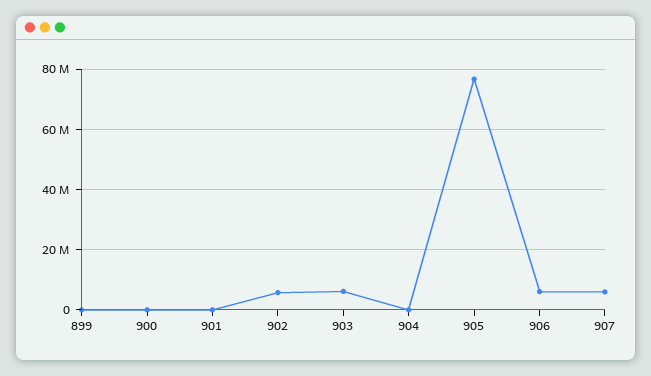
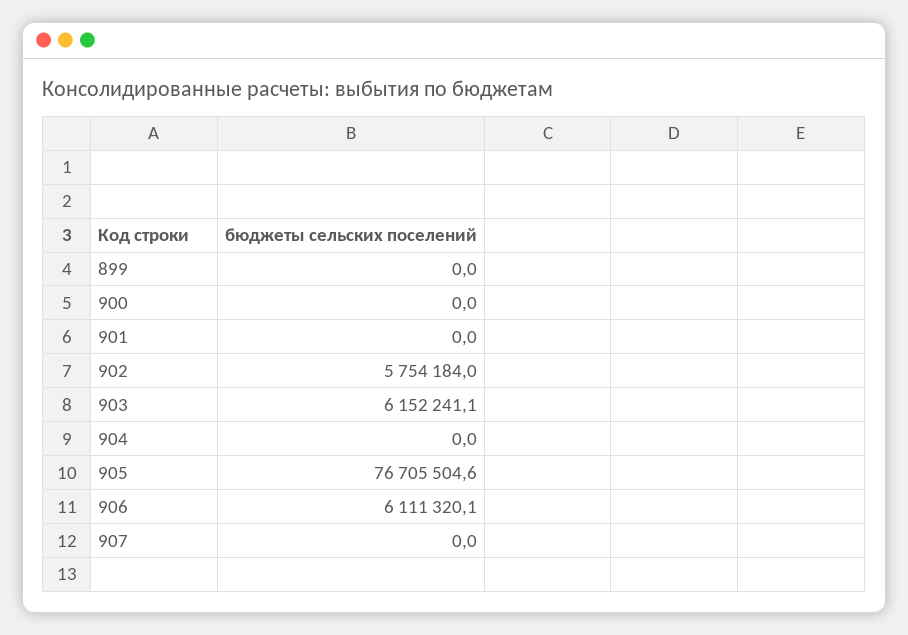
907: 6000000 -> 0

